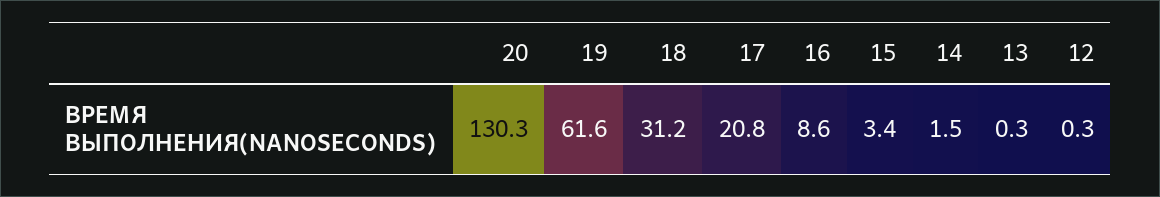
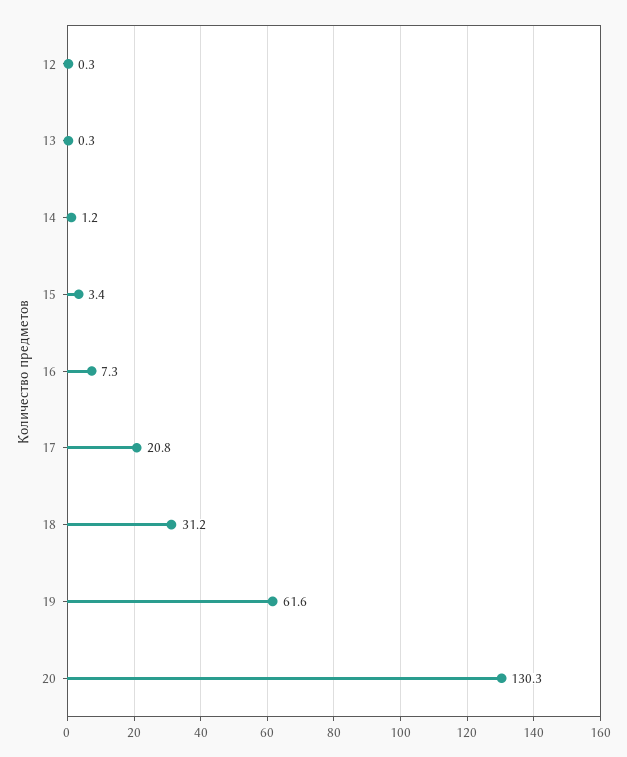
16: 8.6 -> 7.3
14: 1.5 -> 1.2

